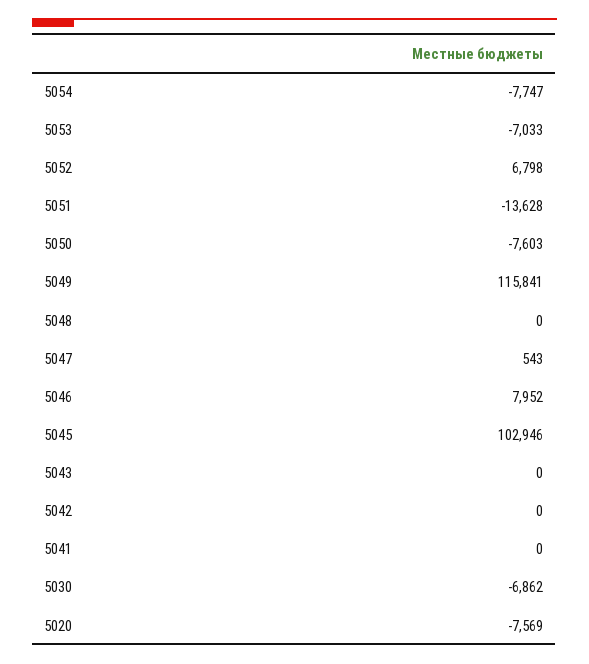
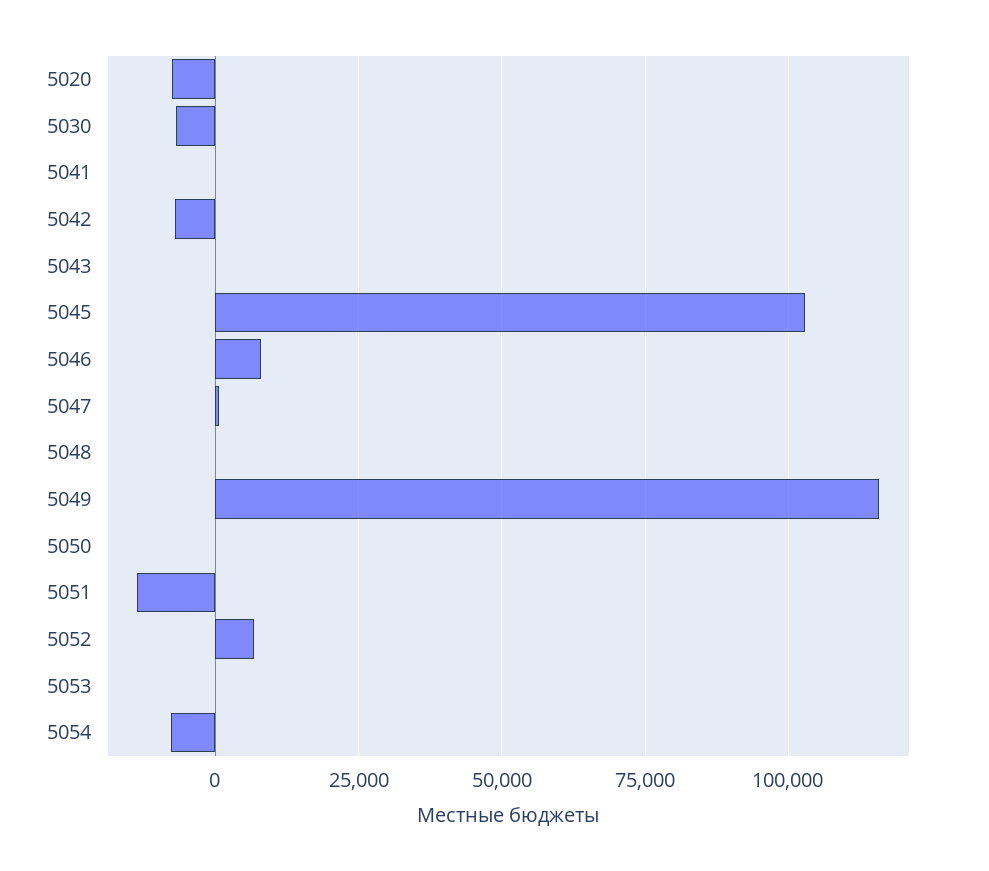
5053: -7033 -> 0
5050: -7603 -> 0
5042: 0 -> -7500

